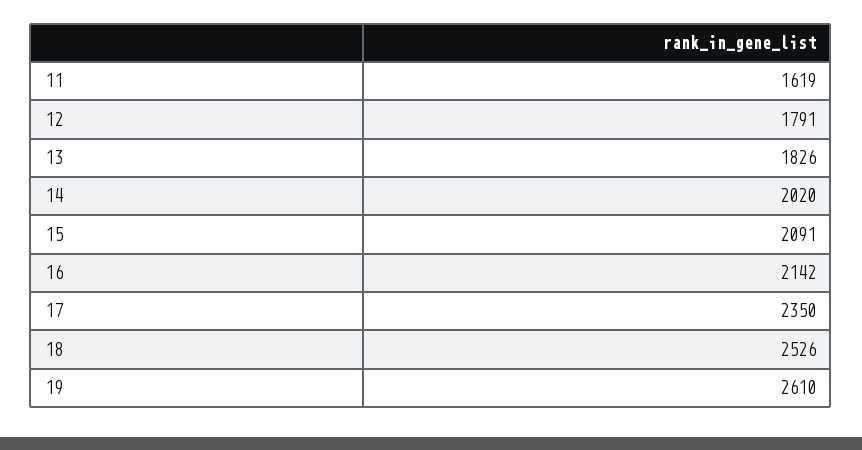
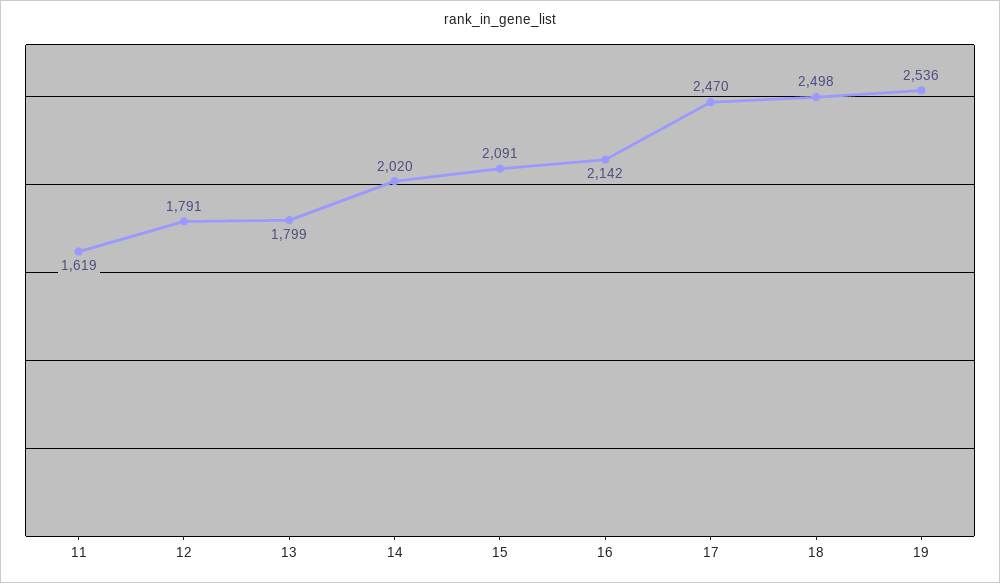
13: 1826 -> 1799
17: 2350 -> 2470
18: 2526 -> 2498
19: 2610 -> 2536

